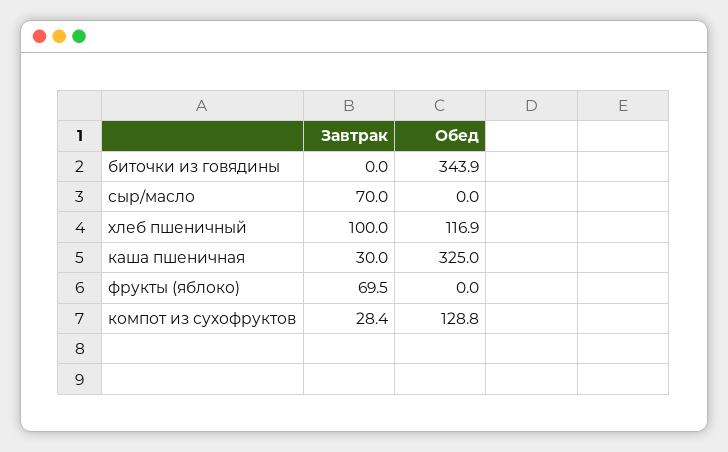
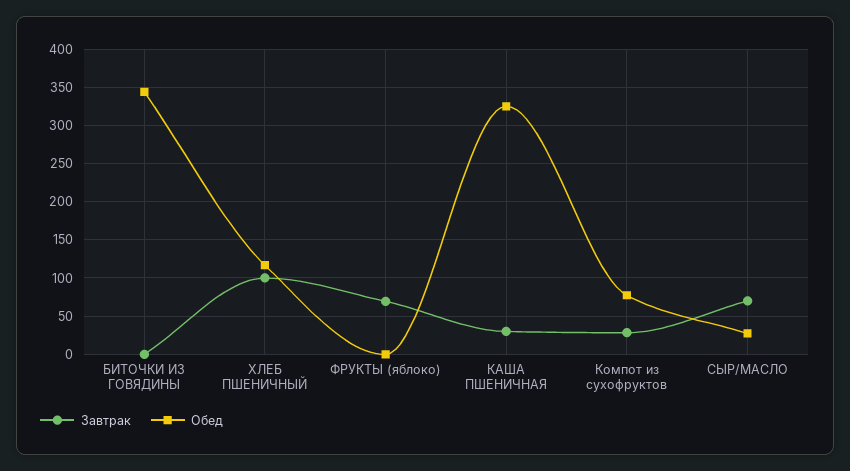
Обед, сыр/масло: 0 -> 30
Обед, компот из сухофруктов: 128.8 -> 80

